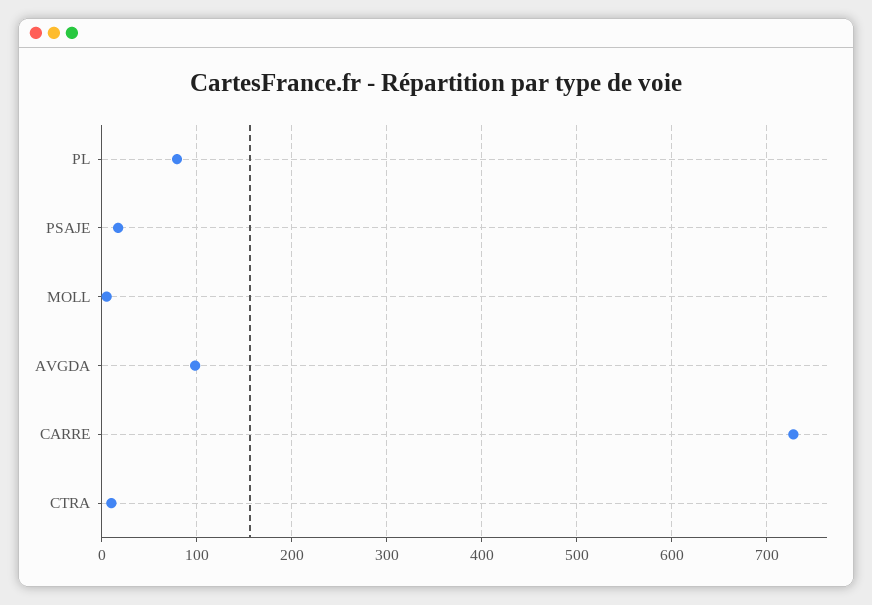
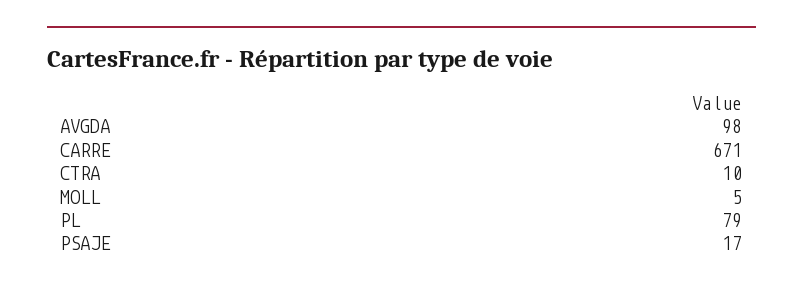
CARRE: 730 -> 671

